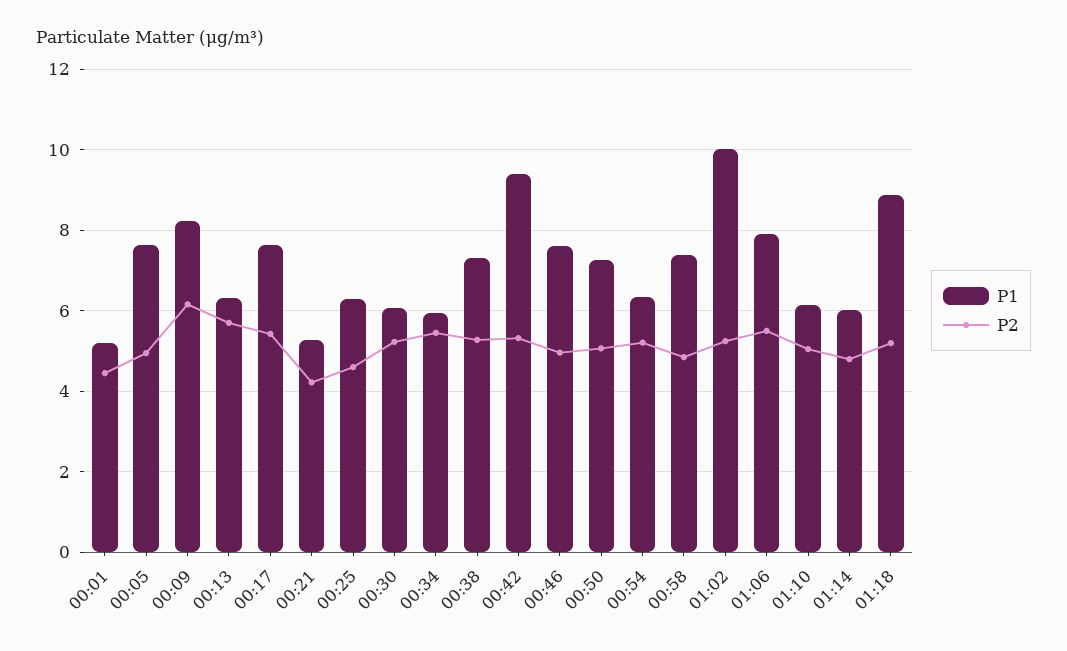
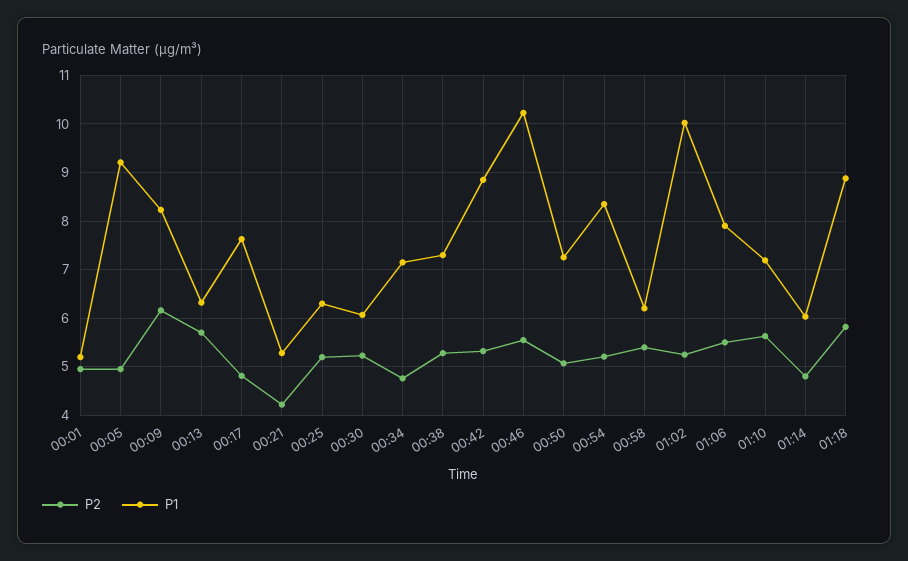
P2, 00:01: 4.4 -> 5
P1, 00:05: 7.6 -> 9.2
P2, 00:17: 5.4 -> 4.8
P2, 00:25: 4.6 -> 5.2
P1, 00:34: 6 -> 7.2
P2, 00:34: 5.4 -> 4.8
P1, 00:42: 9.4 -> 8.8
P1, 00:46: 7.6 -> 10.2
P2, 00:46: 5 -> 5.6
P1, 00:54: 6.4 -> 8.4
P1, 00:58: 7.4 -> 6.2
P2, 00:58: 4.8 -> 5.4
P1, 01:10: 6.2 -> 7.2
P2, 01:10: 5 -> 5.6
P2, 01:18: 5.2 -> 5.8

